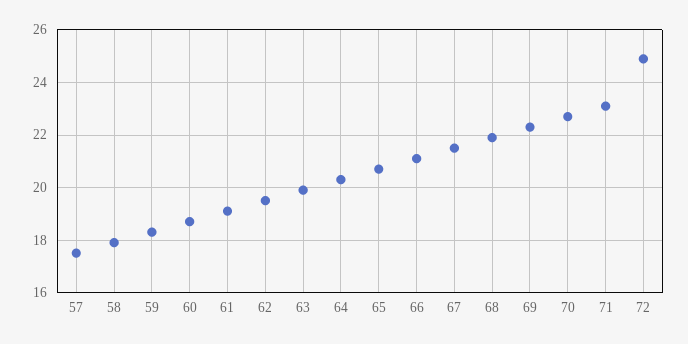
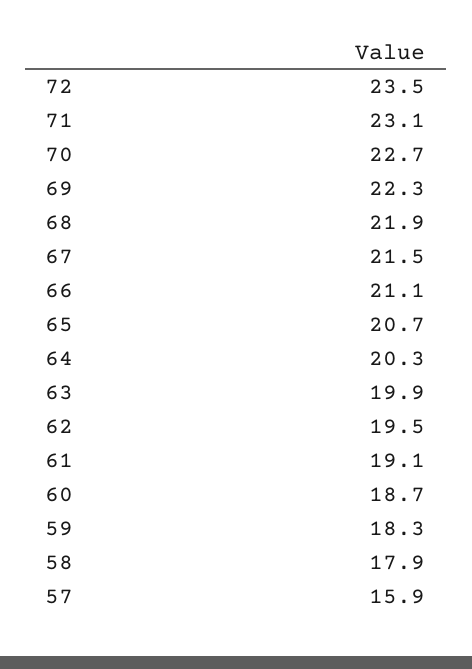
57: 17.5 -> 15.9
72: 25 -> 23.5

